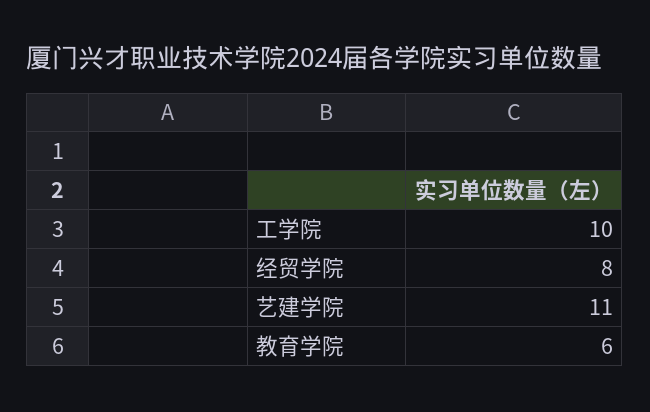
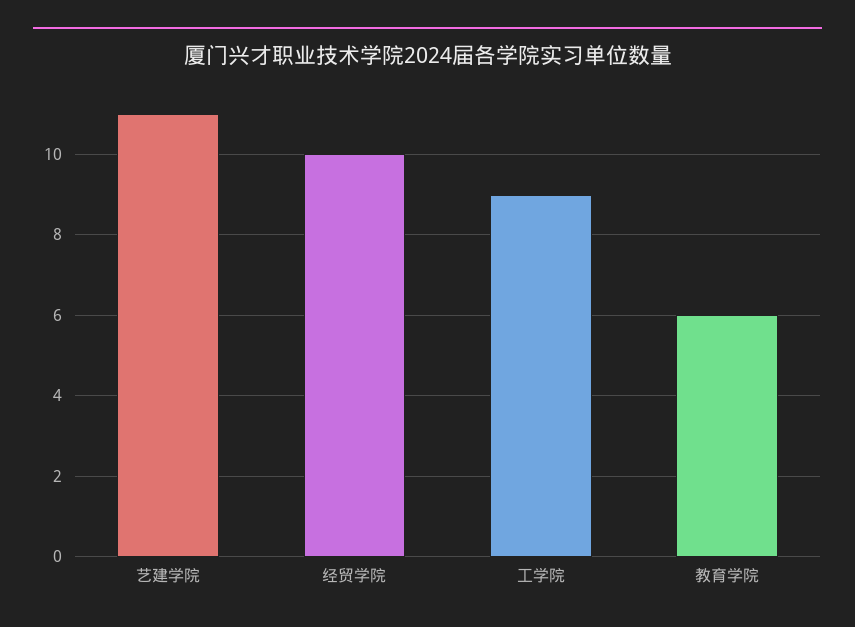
工学院: 10 -> 9
经贸学院: 8 -> 10

